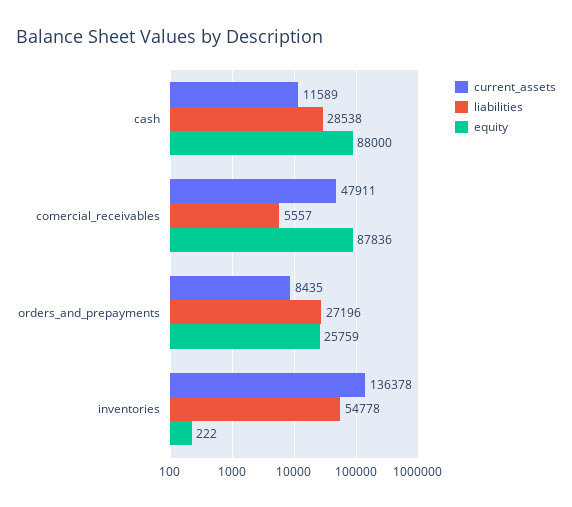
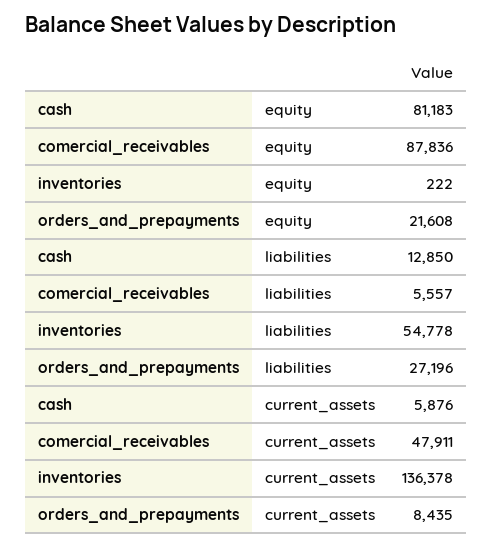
current_assets, cash: 11589 -> 5876
liabilities, cash: 28538 -> 12850
equity, cash: 88000 -> 81183
equity, orders_and_prepayments: 25759 -> 21608

